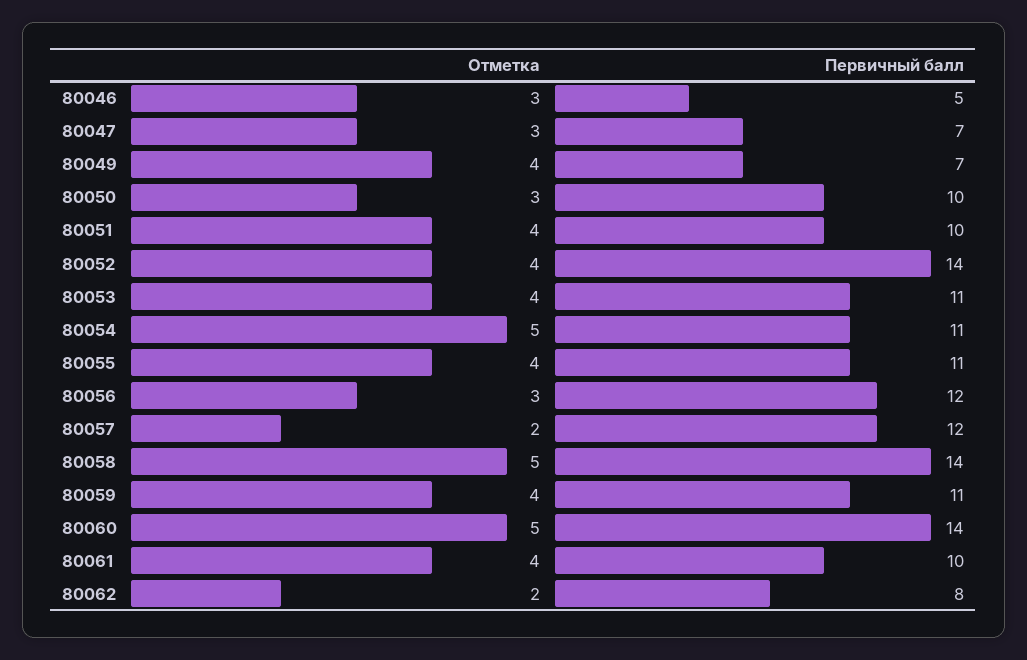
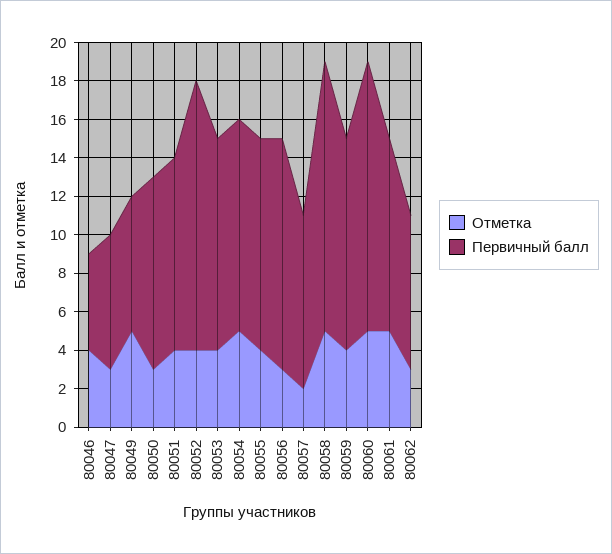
Отметка, 80046: 3 -> 4
Отметка, 80049: 4 -> 5
Первичный балл, 80057: 12 -> 9
Отметка, 80061: 4 -> 5
Отметка, 80062: 2 -> 3

